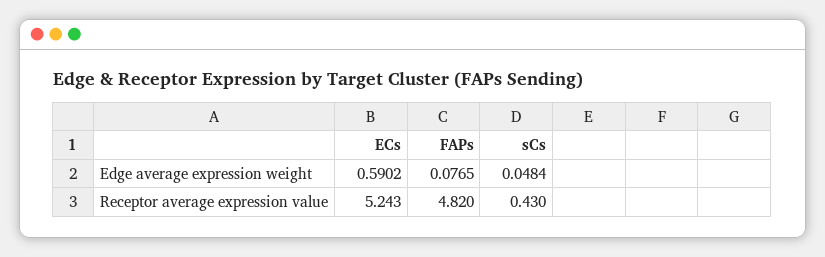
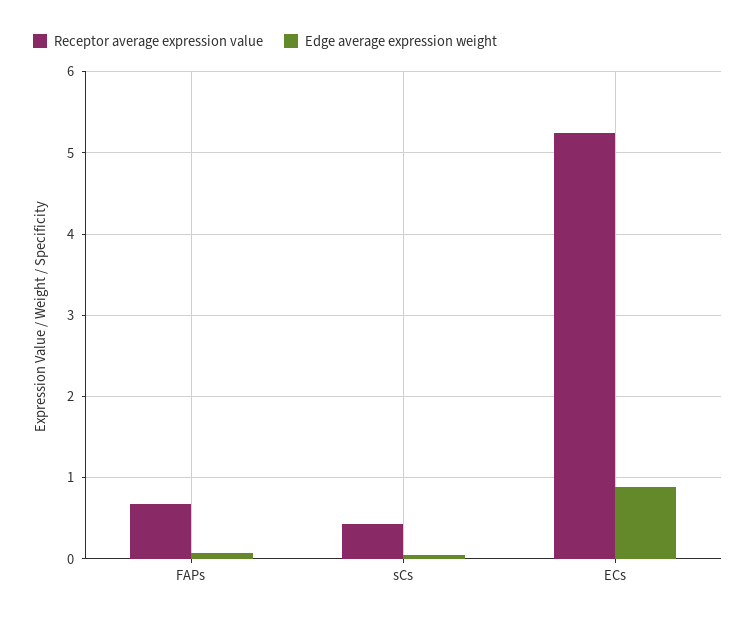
Edge average expression weight, ECs: 0.5902 -> 0.9
Receptor average expression value, FAPs: 4.82 -> 0.7

